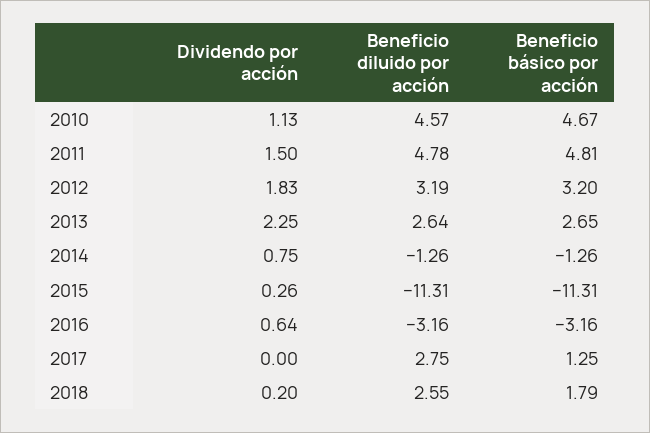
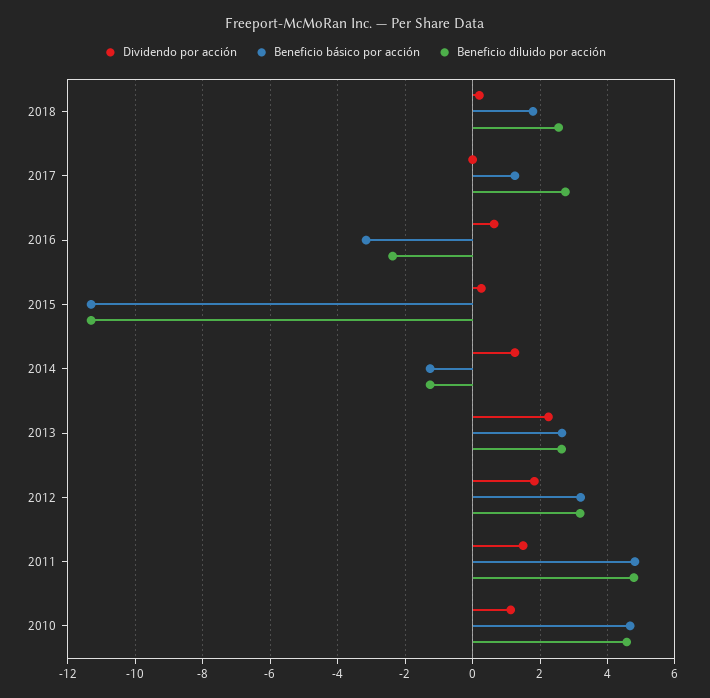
Dividendo por acción, 2014: 0.75 -> 1.2
Beneficio diluido por acción, 2016: -3.16 -> -2.4

